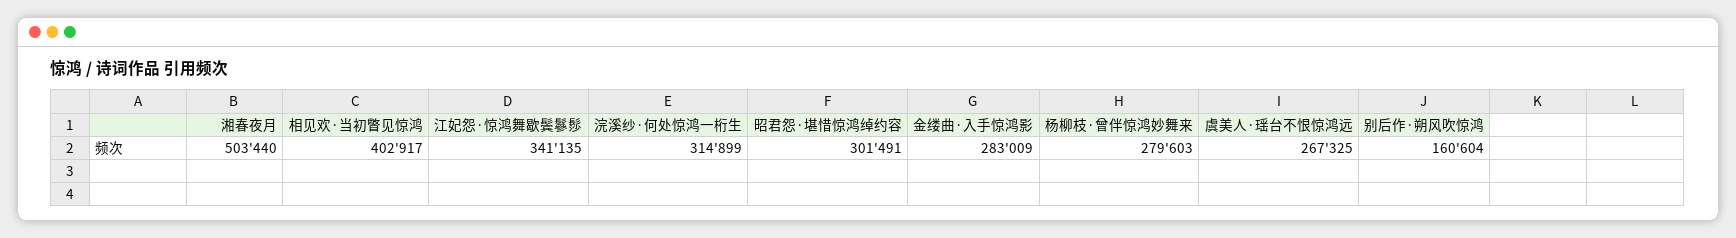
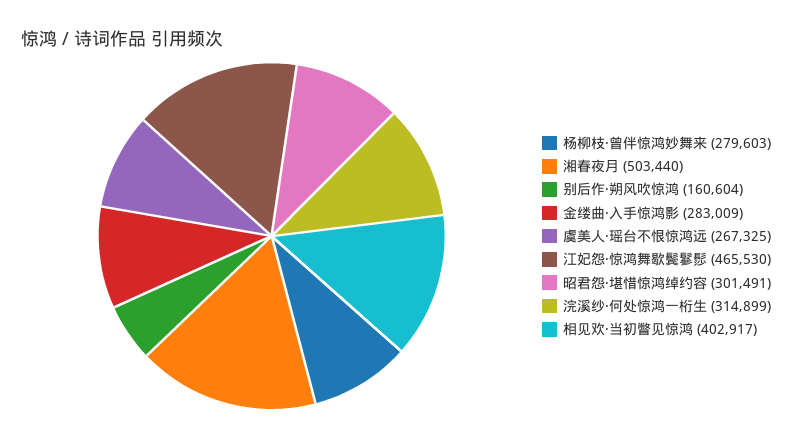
江妃怨·惊鸿舞歇鬓鬖髿: 341135 -> 465530

